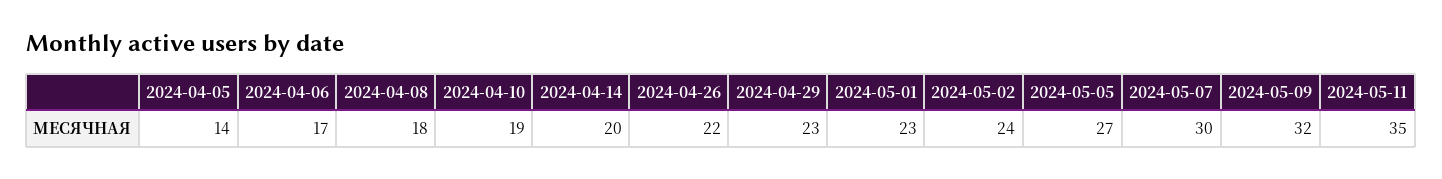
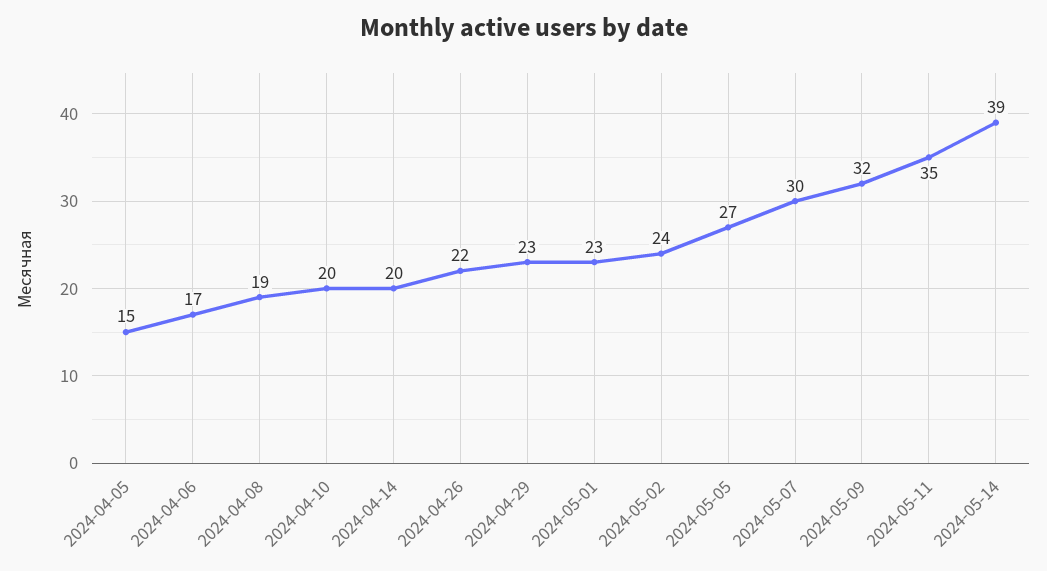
2024-04-05: 14 -> 15
2024-04-08: 18 -> 19
2024-04-10: 19 -> 20
2024-05-14: none -> 39

